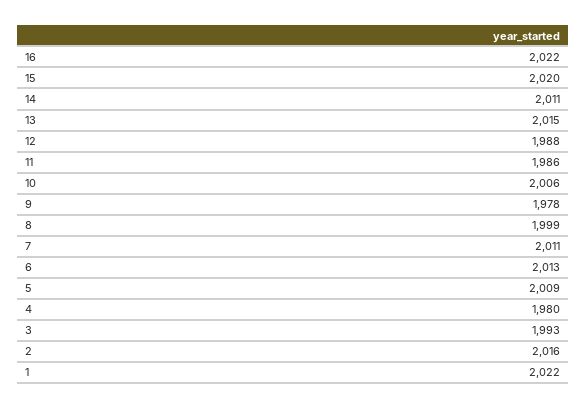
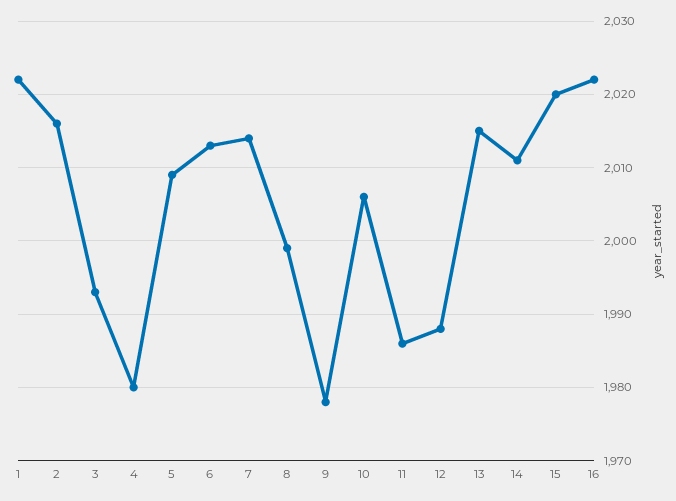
7: 2011 -> 2014

